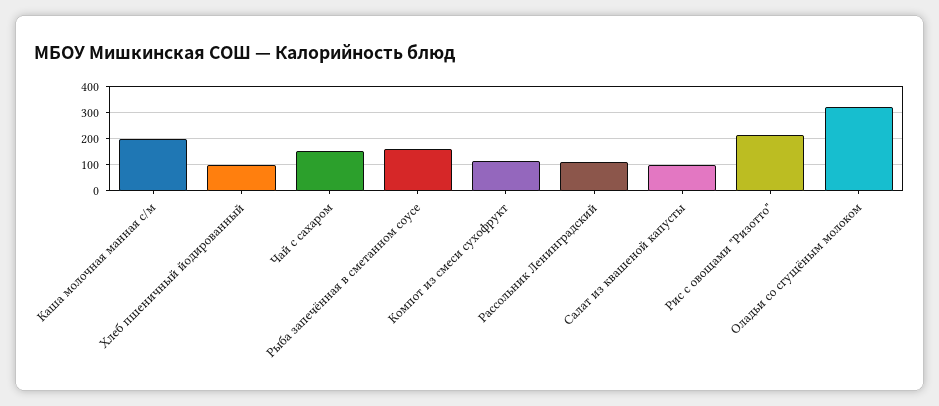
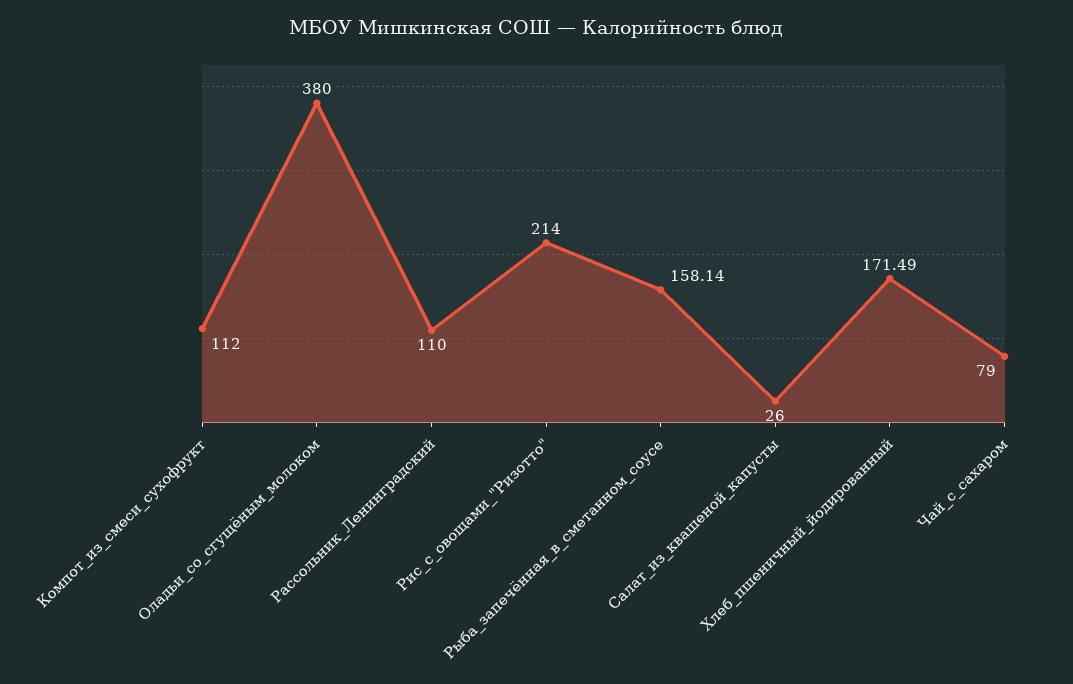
Каша молочная манная с/м: 200 -> none
Хлеб пшеничный йодированный: 100 -> 171.49
Чай с сахаром: 150 -> 79
Салат из квашеной капусты: 100 -> 26
Оладьи со сгущёным молоком: 325 -> 380

